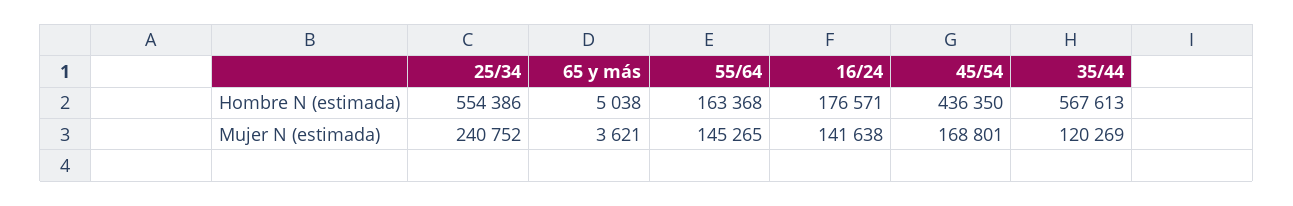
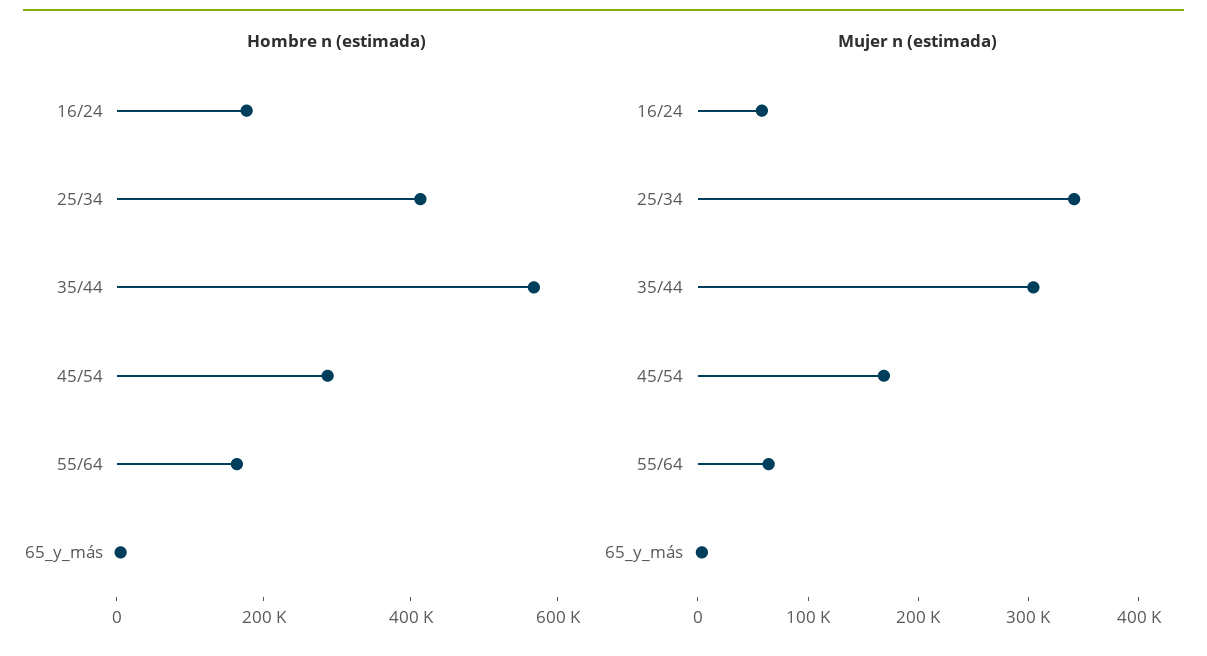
Hombre N (estimada), 25/34: 554386 -> 400000
Hombre N (estimada), 45/54: 436350 -> 300000
Mujer N (estimada), 25/34: 240752 -> 340000
Mujer N (estimada), 55/64: 145265 -> 60000
Mujer N (estimada), 16/24: 141638 -> 60000
Mujer N (estimada), 35/44: 120269 -> 300000

